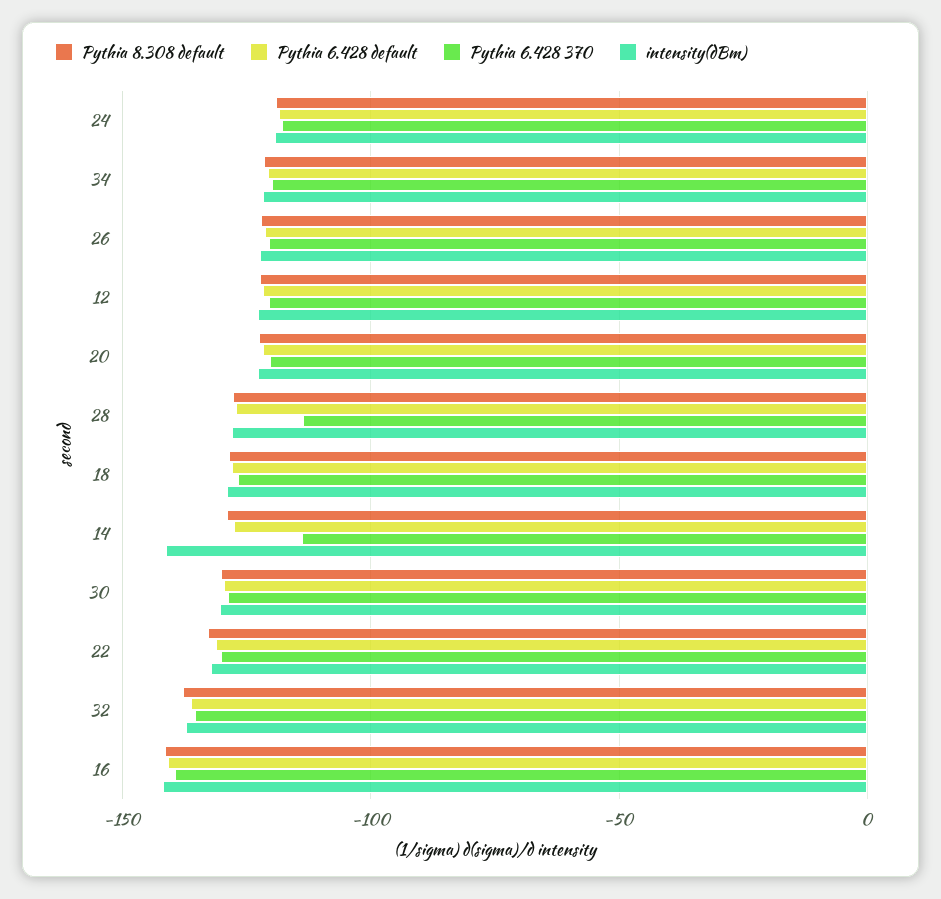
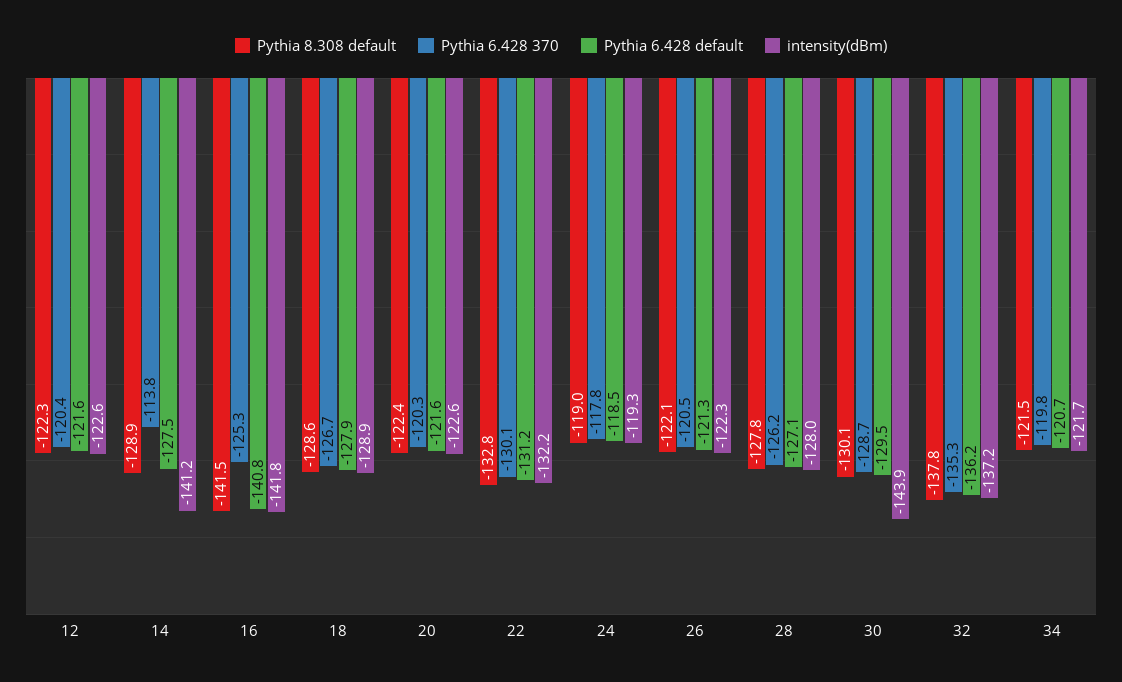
Pythia 6.428 370, 28: -115 -> -126.2
intensity(dBm), 30: -130 -> -143.9
Pythia 6.428 370, 16: -140 -> -125.3

